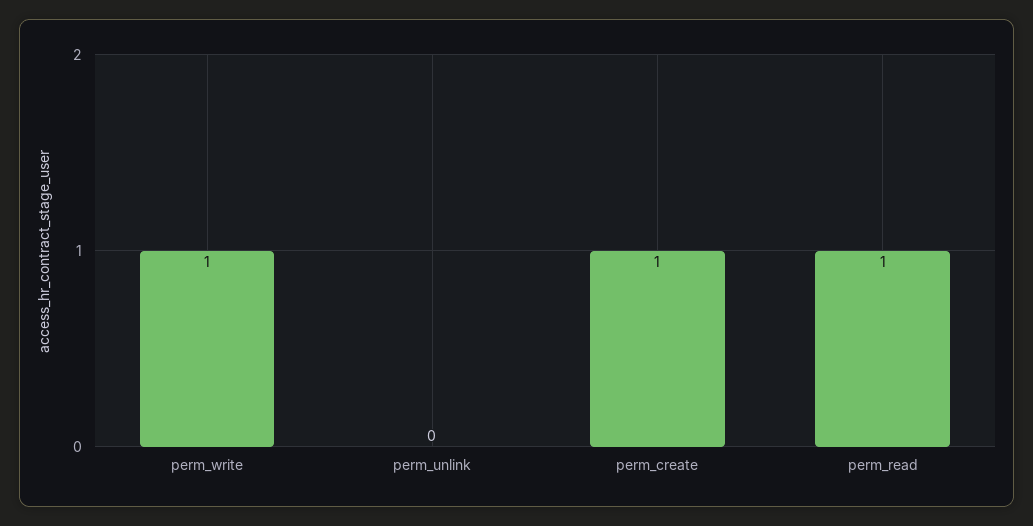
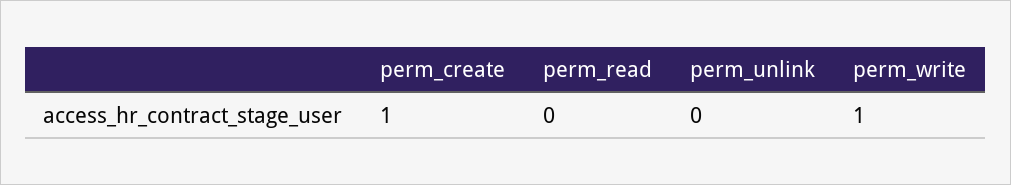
perm_read: 1 -> 0

